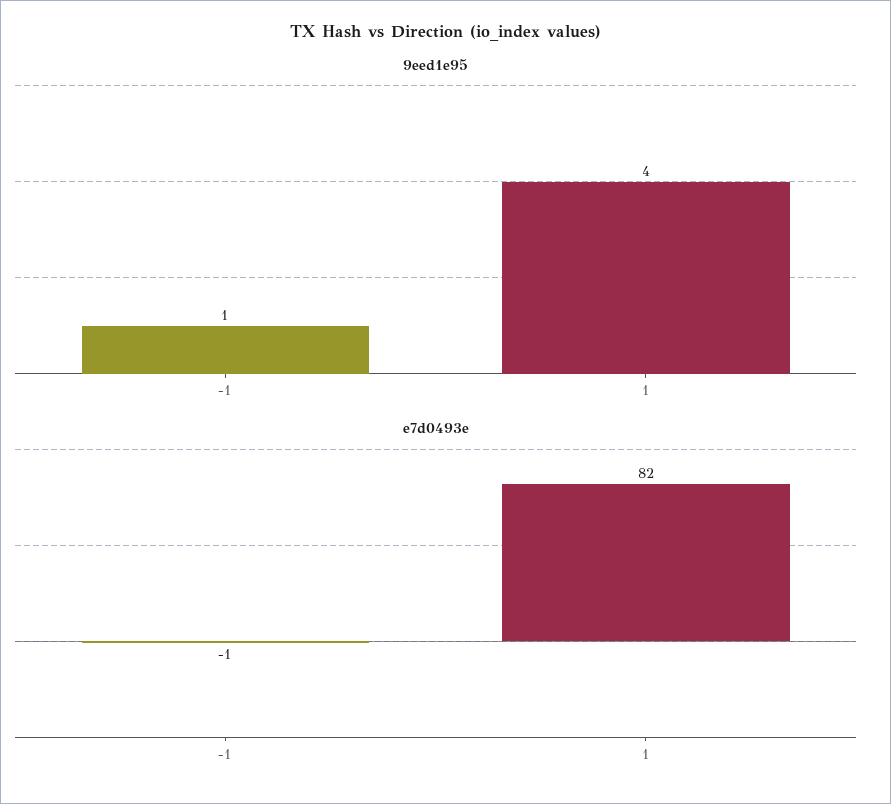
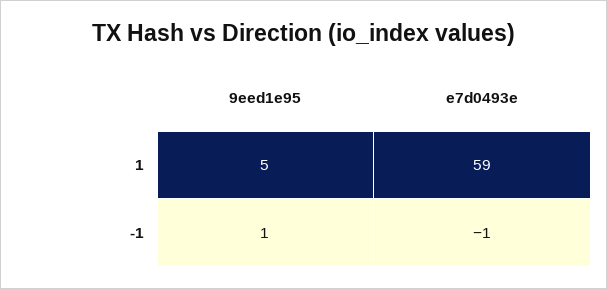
9eed1e95, 1: 4 -> 5
e7d0493e, 1: 82 -> 59

